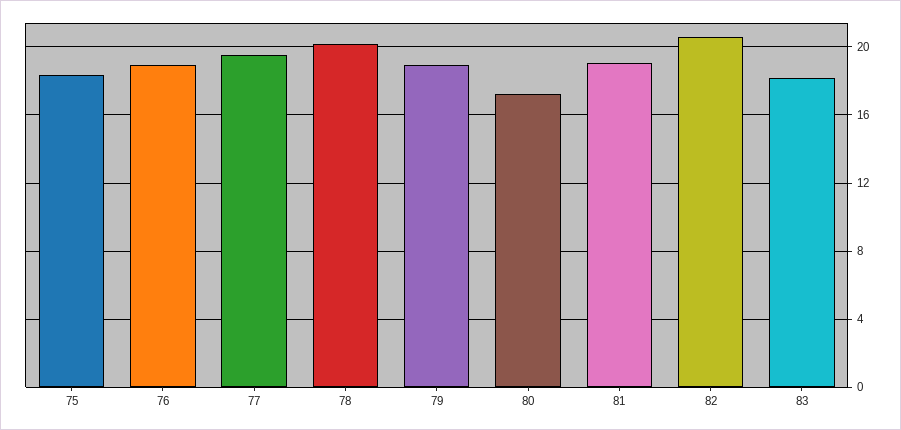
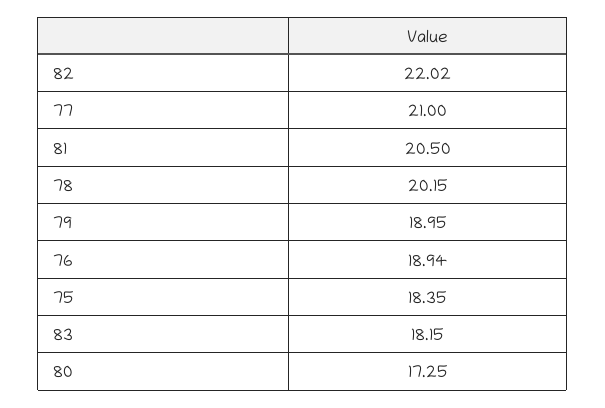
77: 19.5 -> 21
81: 19 -> 20.5
82: 20.5 -> 22.02

